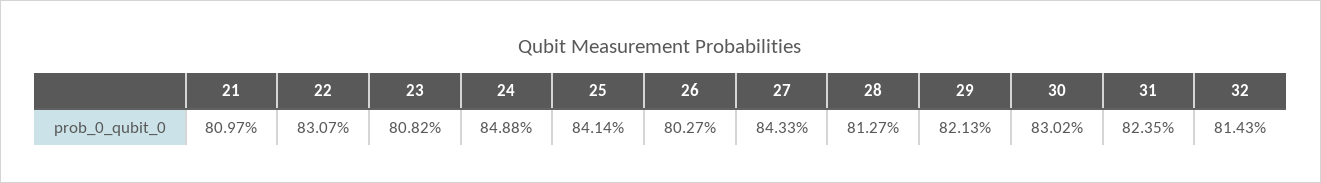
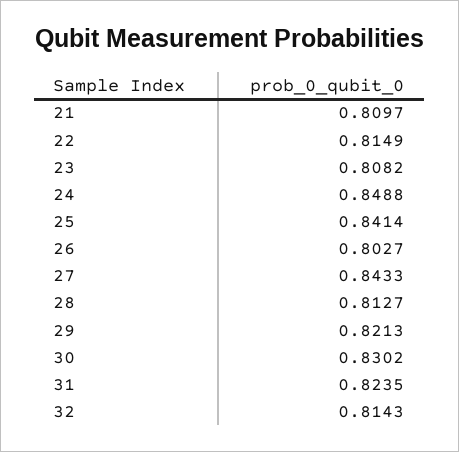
22: 0.8307 -> 0.8149

